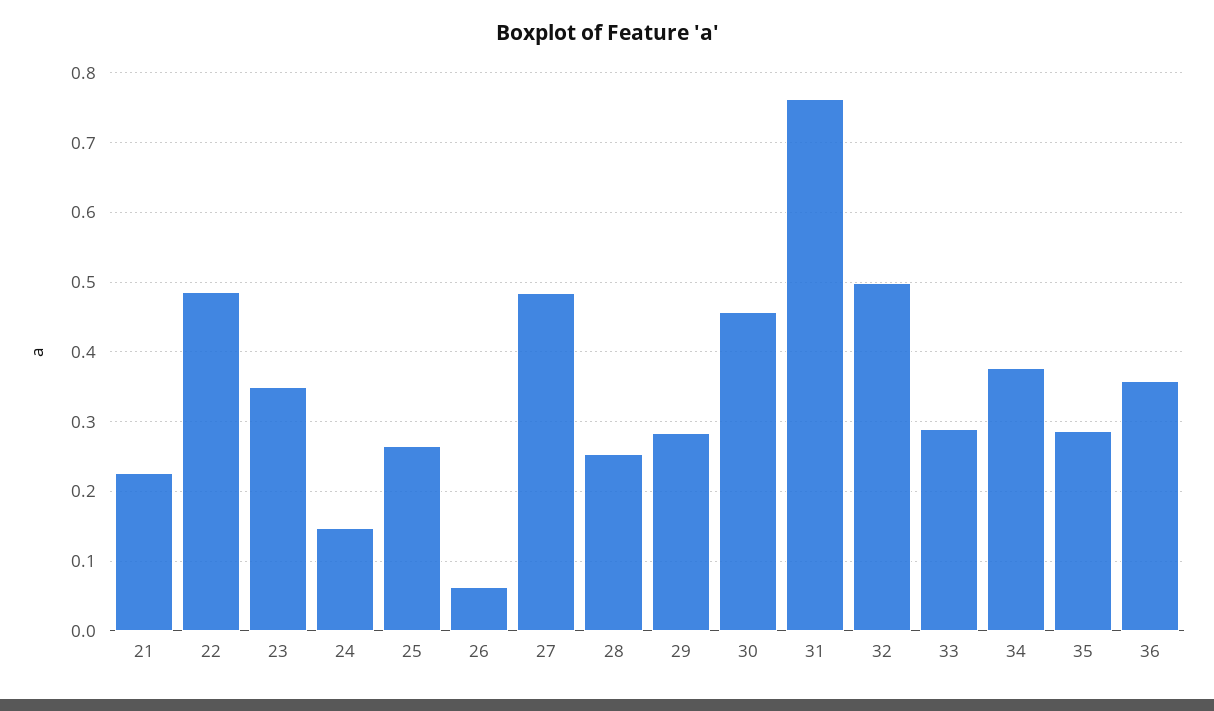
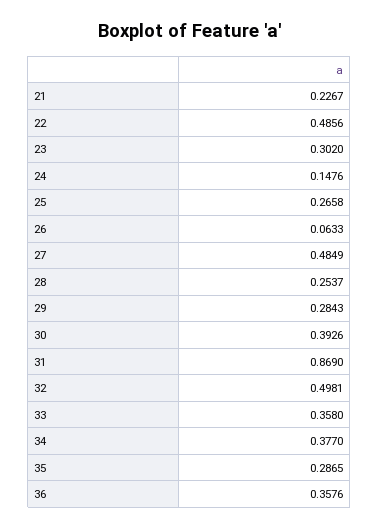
23: 0.35 -> 0.302
30: 0.46 -> 0.3926
31: 0.76 -> 0.869
33: 0.29 -> 0.358

